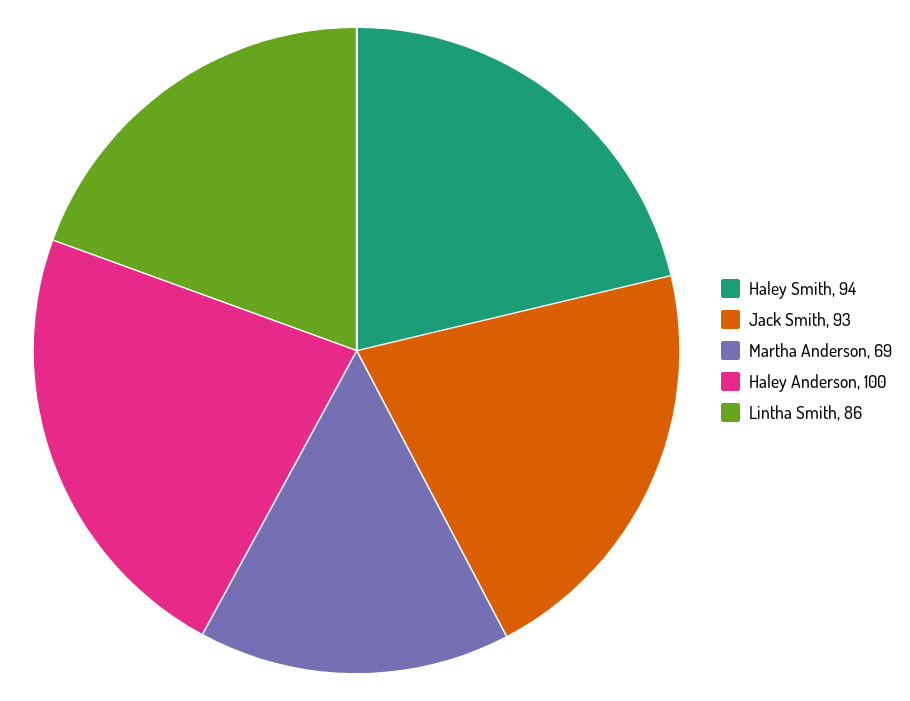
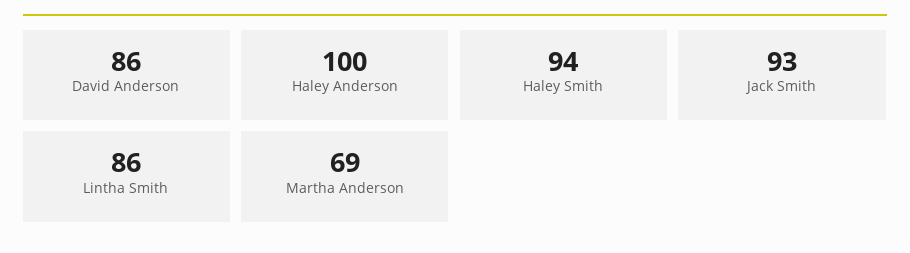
David Anderson: none -> 86

